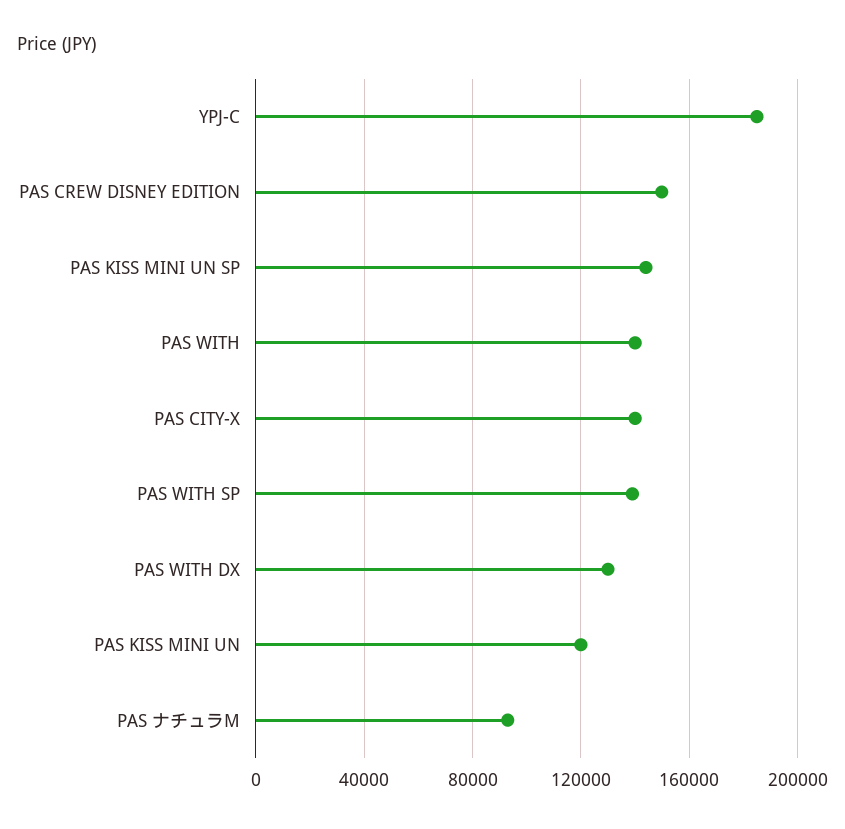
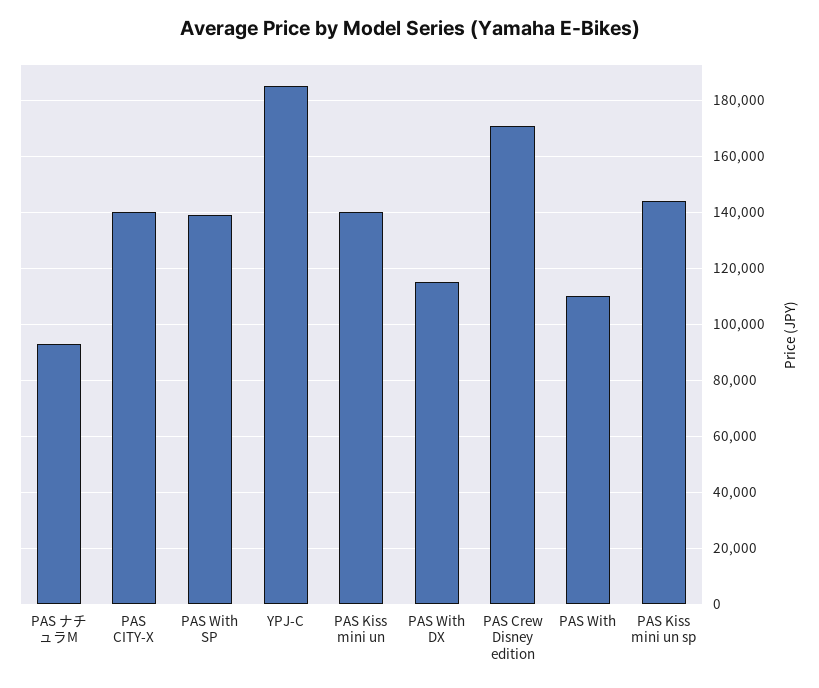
PAS CREW DISNEY EDITION: 150000 -> 170000
PAS WITH: 140000 -> 110000
PAS WITH DX: 130000 -> 115000
PAS KISS MINI UN: 120000 -> 140000

